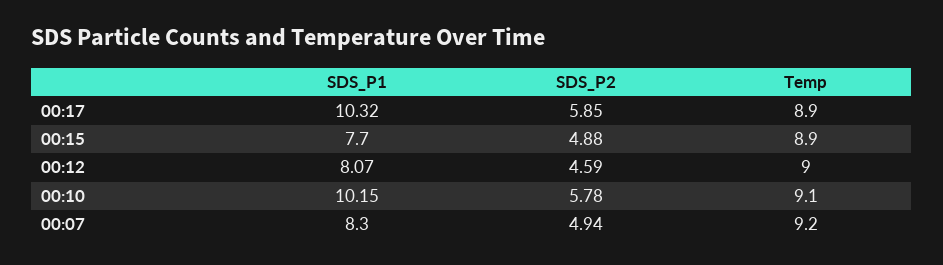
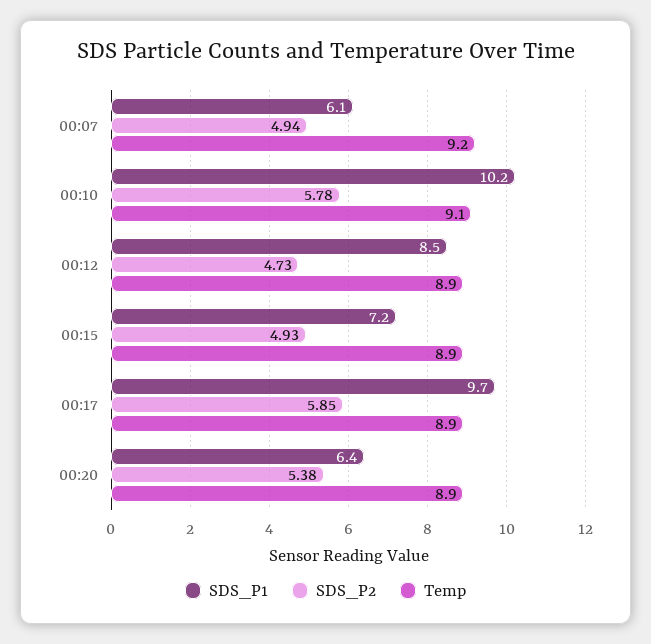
SDS_P1, 00:17: 10.32 -> 9.7
SDS_P1, 00:15: 7.7 -> 7.2
SDS_P2, 00:15: 4.88 -> 4.93
SDS_P1, 00:12: 8.07 -> 8.5
SDS_P2, 00:12: 4.59 -> 4.73
Temp, 00:12: 9 -> 8.9
SDS_P1, 00:07: 8.3 -> 6.1
SDS_P1, 00:20: none -> 6.4
SDS_P2, 00:20: none -> 5.38
Temp, 00:20: none -> 8.9

